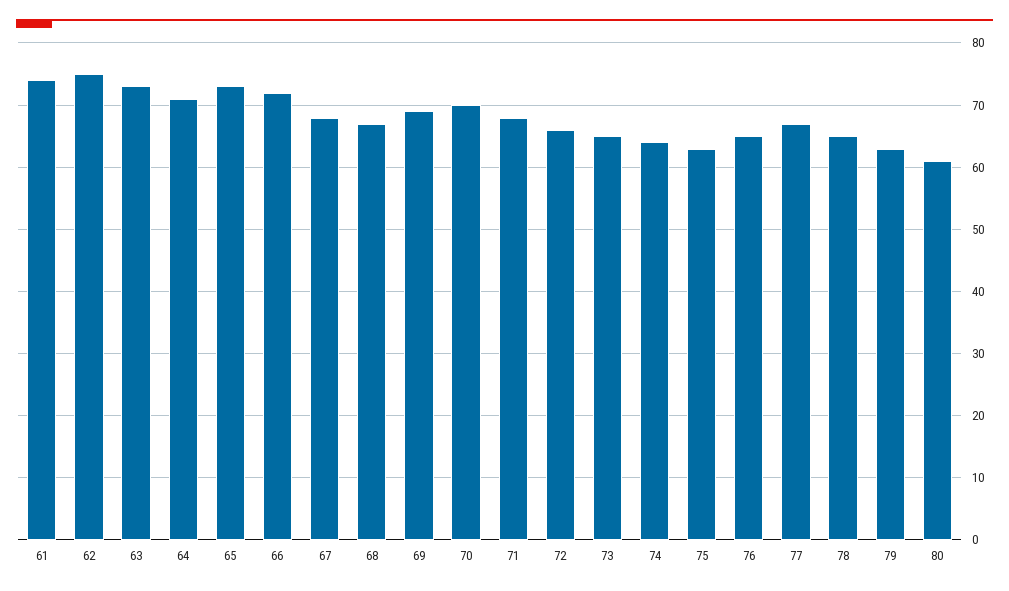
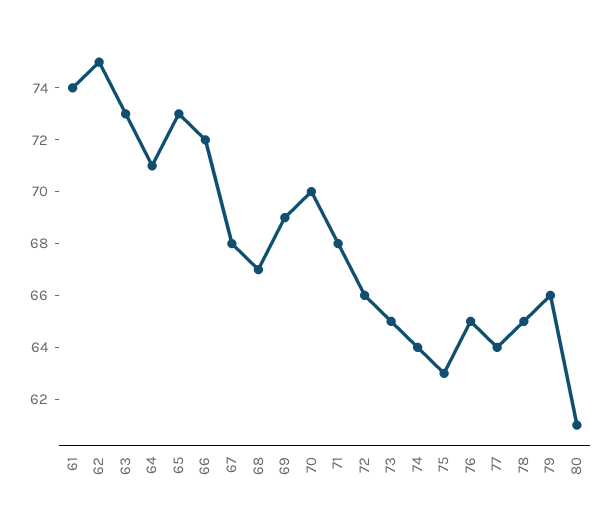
77: 67 -> 64
79: 63 -> 66

